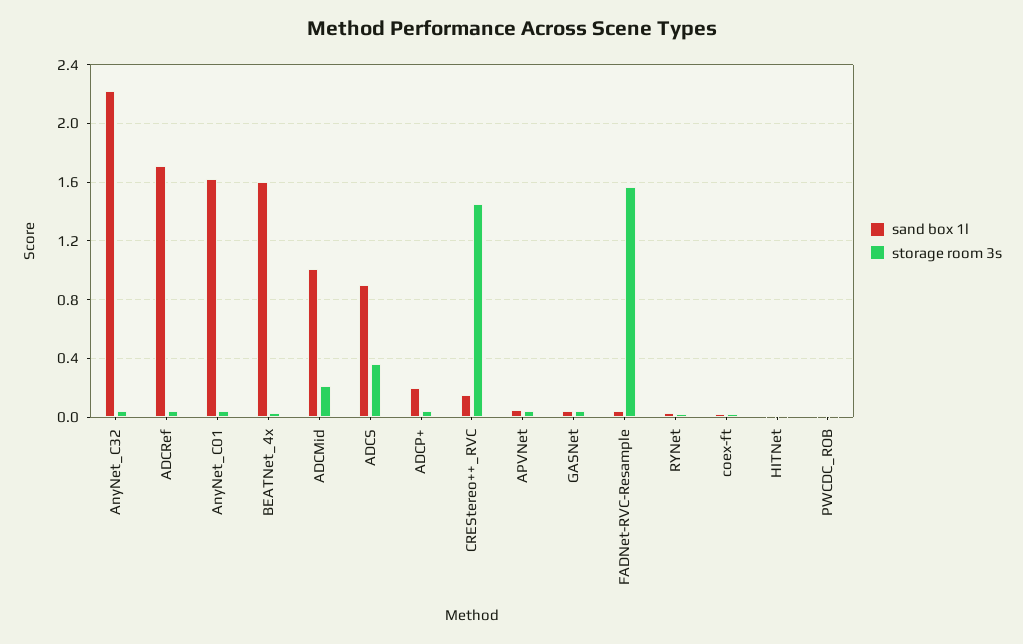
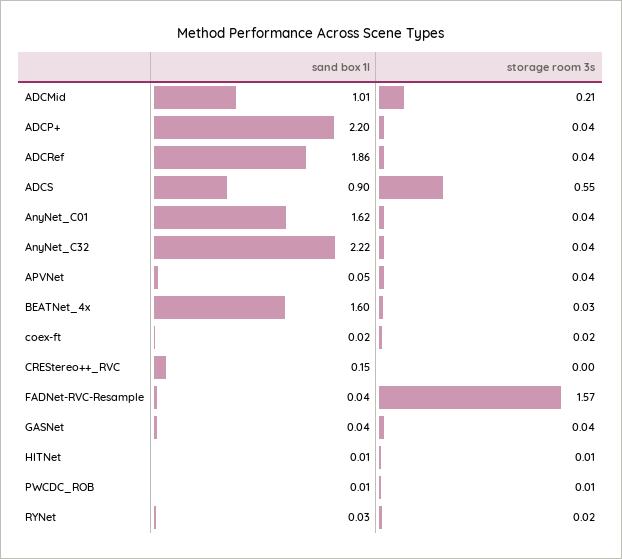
sand box 1l, ADCRef: 1.7 -> 1.86
storage room 3s, ADCS: 0.35 -> 0.55
sand box 1l, ADCP+: 0.2 -> 2.2
storage room 3s, CREStereo++_RVC: 1.45 -> 0

